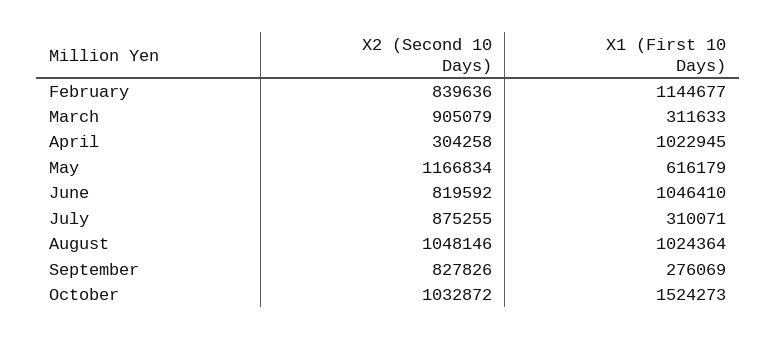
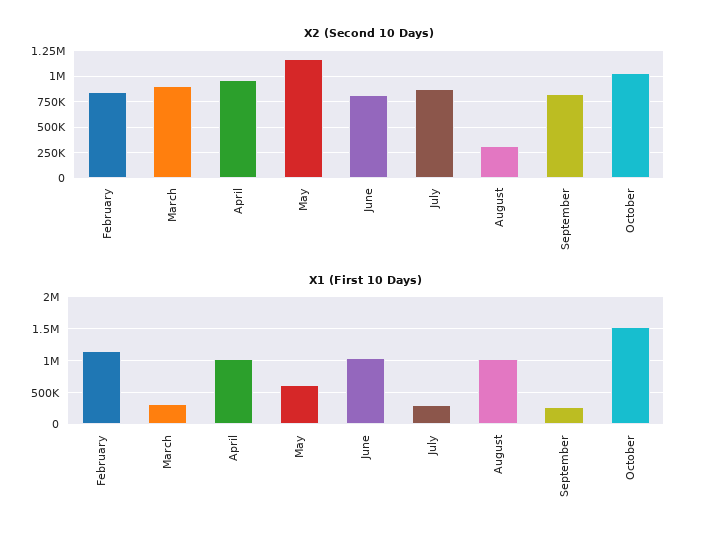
X2 (Second 10 Days), April: 304258 -> 1000000
X2 (Second 10 Days), August: 1048146 -> 250000

